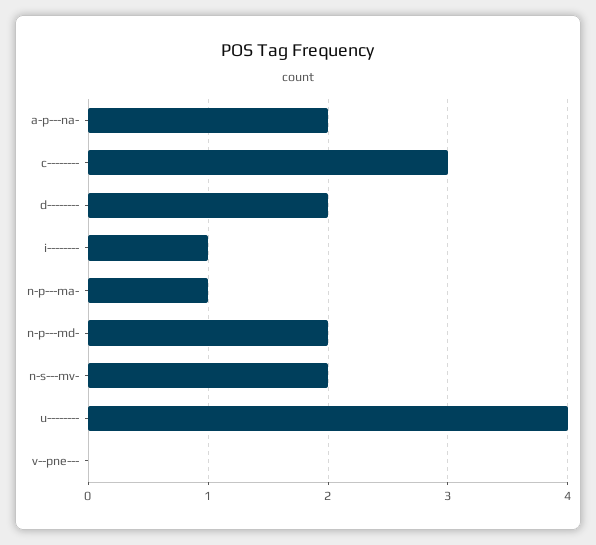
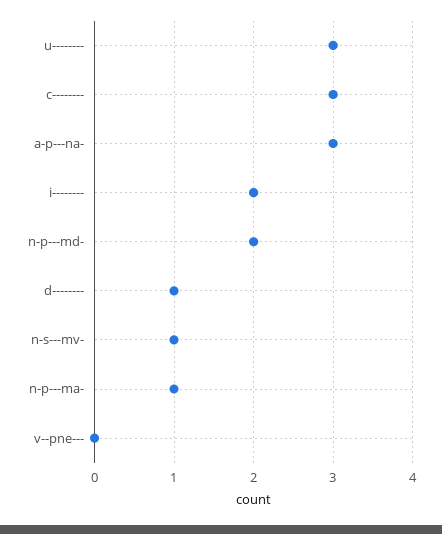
a-p---na-: 2 -> 3
d--------: 2 -> 1
i--------: 1 -> 2
n-s---mv-: 2 -> 1
u--------: 4 -> 3

